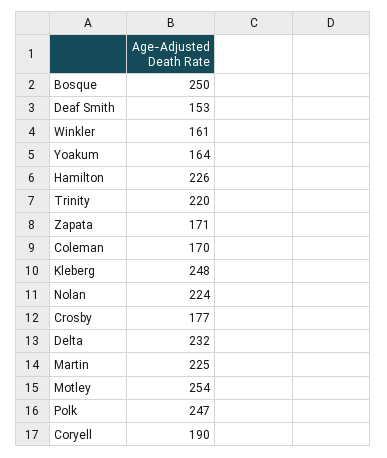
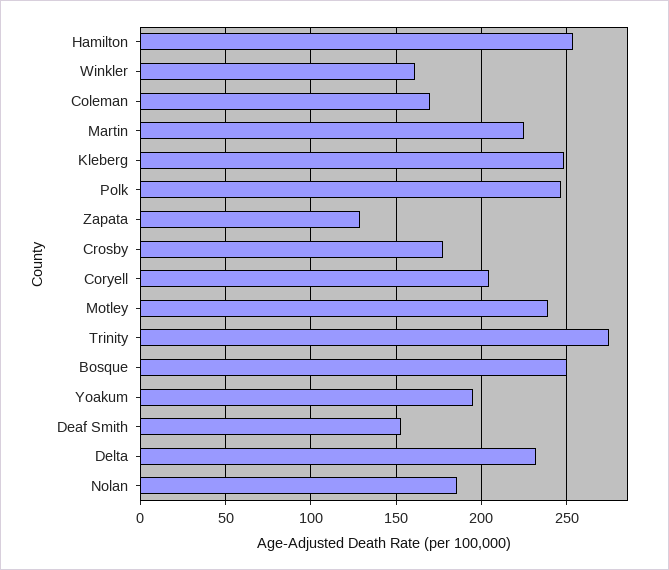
Yoakum: 164 -> 195
Hamilton: 226 -> 255
Trinity: 220 -> 275
Zapata: 171 -> 130
Nolan: 224 -> 185
Motley: 254 -> 240
Coryell: 190 -> 205

